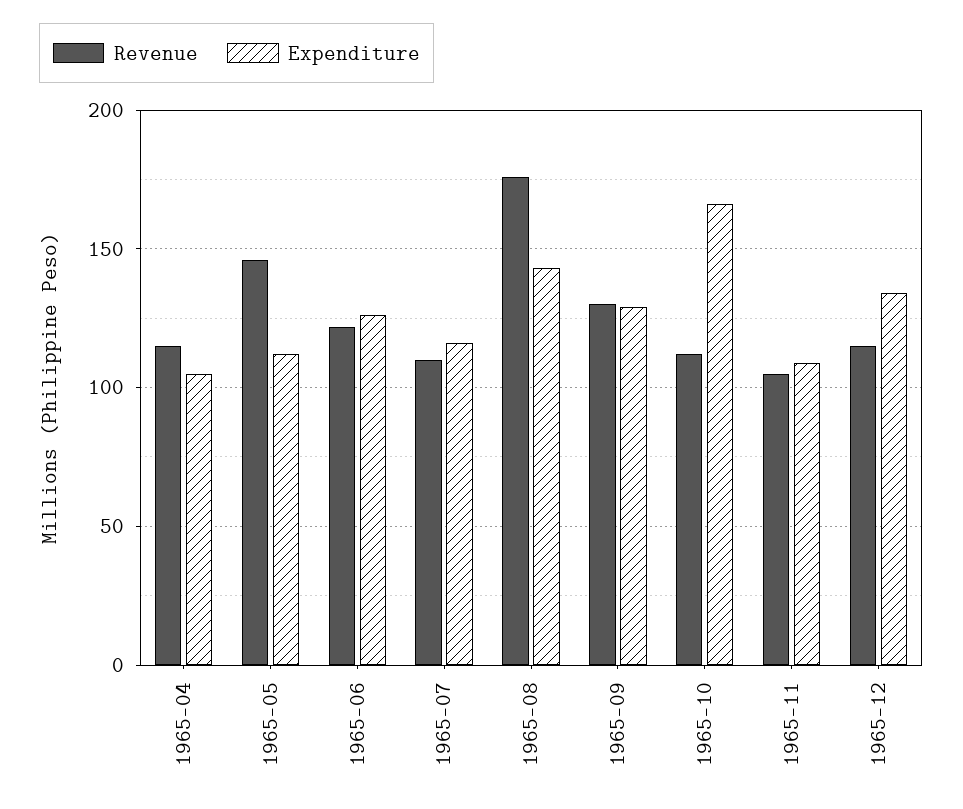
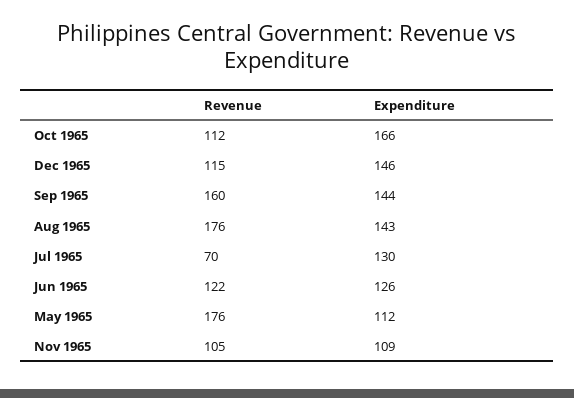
Revenue, 1965-04: 115 -> none
Expenditure, 1965-04: 105 -> none
Revenue, 1965-05: 145 -> 176
Revenue, 1965-07: 110 -> 70
Expenditure, 1965-07: 115 -> 130
Revenue, 1965-09: 130 -> 160
Expenditure, 1965-09: 130 -> 144
Expenditure, 1965-12: 135 -> 146

